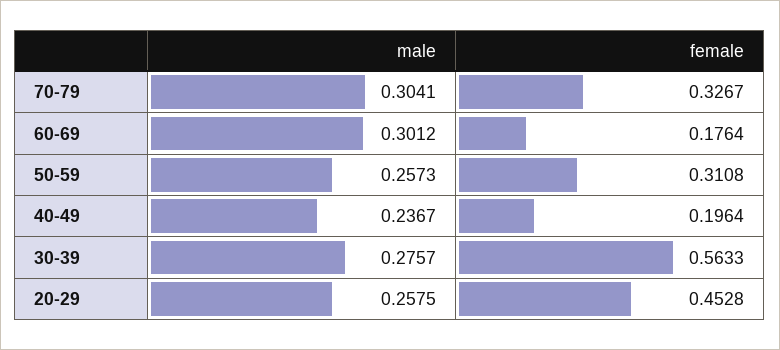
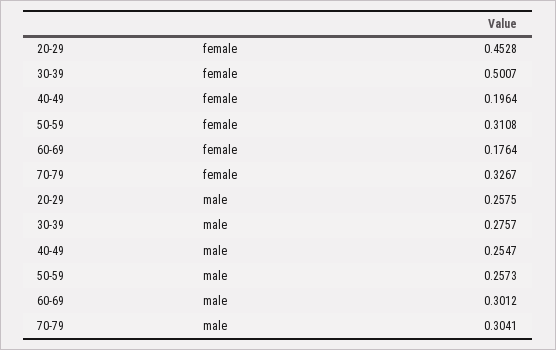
male, 40-49: 0.2367 -> 0.2547
female, 30-39: 0.5633 -> 0.5007

